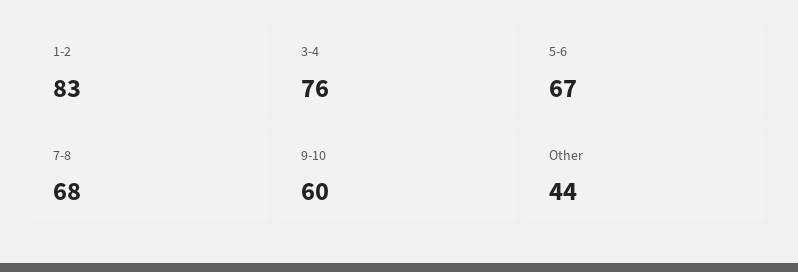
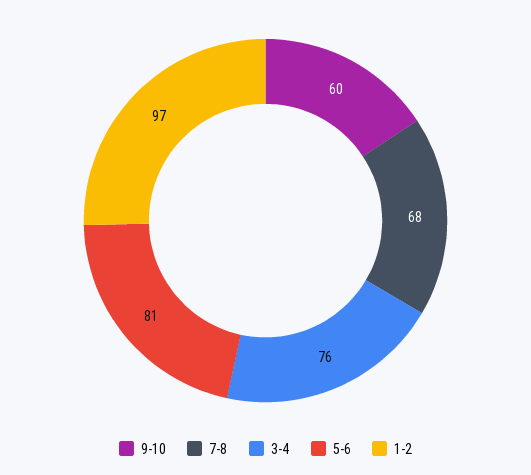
1-2: 83 -> 97
5-6: 67 -> 81
Other: 44 -> none

